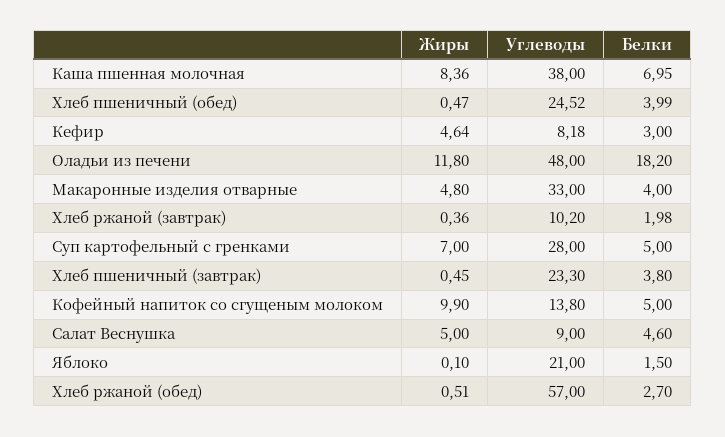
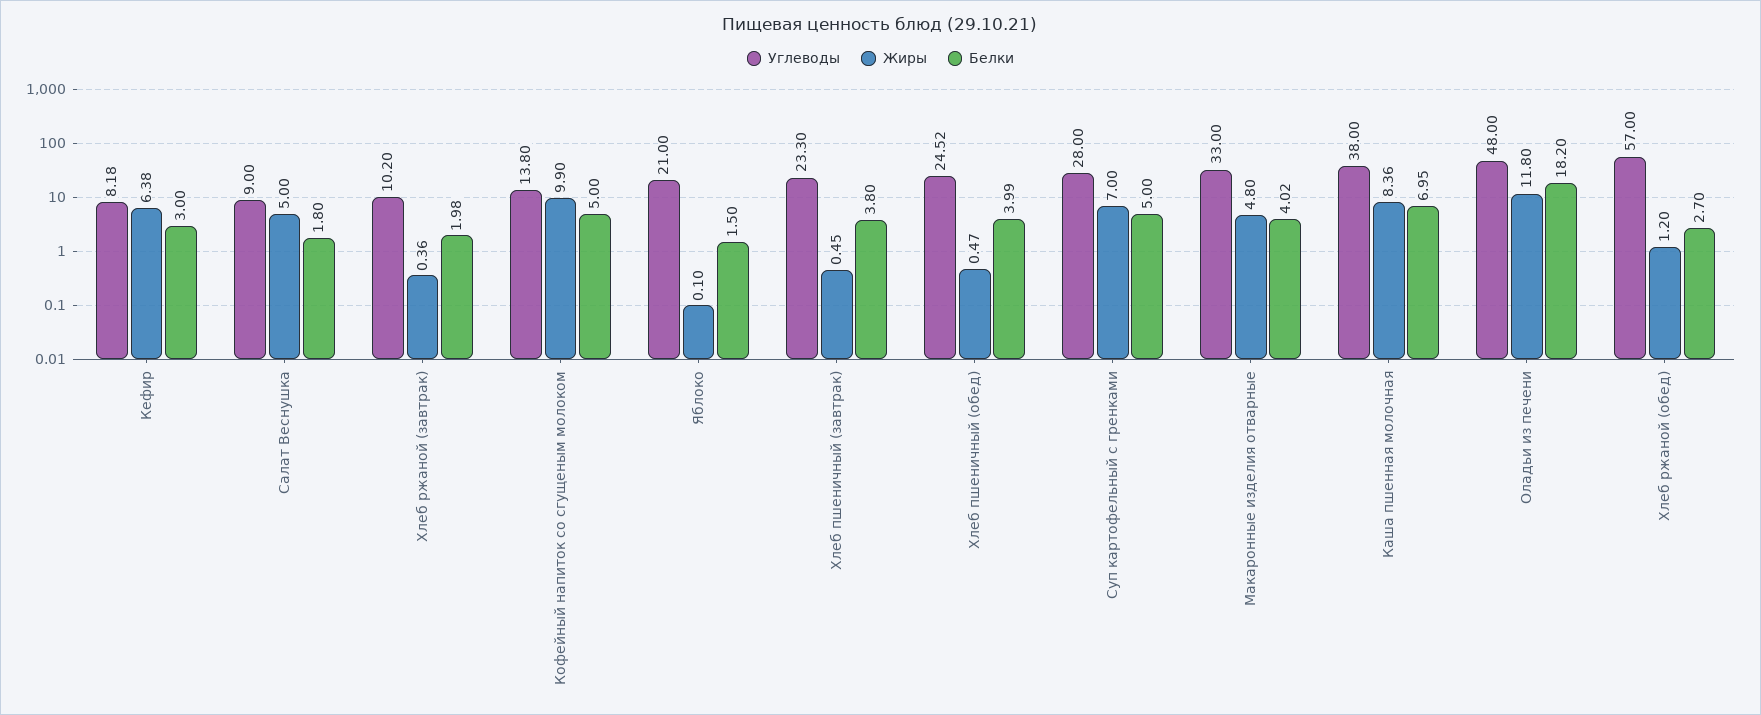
Жиры, Кефир: 4.64 -> 6.38
Белки, Макаронные изделия отварные: 4 -> 4.02
Белки, Салат Веснушка: 4.6 -> 1.8
Жиры, Хлеб ржаной (обед): 0.51 -> 1.2

